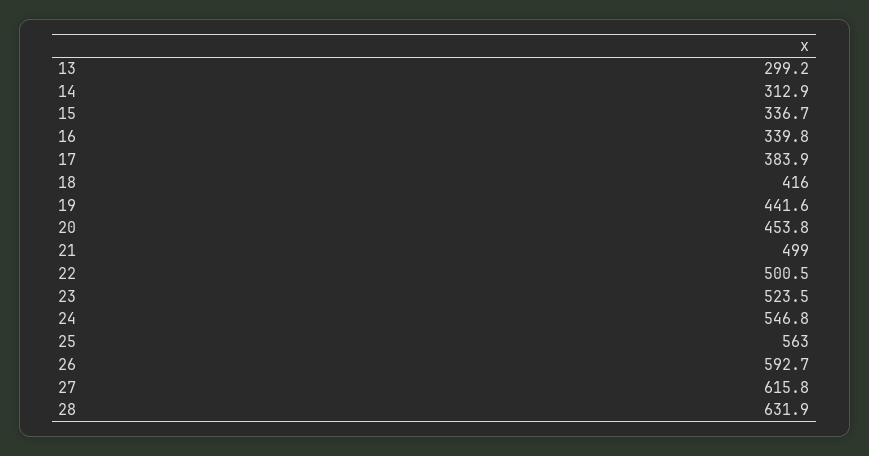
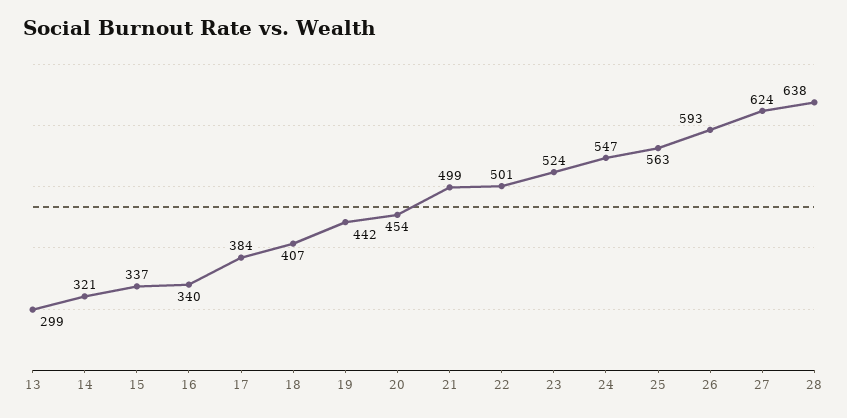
14: 312.9 -> 321
18: 416 -> 407
27: 615.8 -> 624
28: 631.9 -> 638

